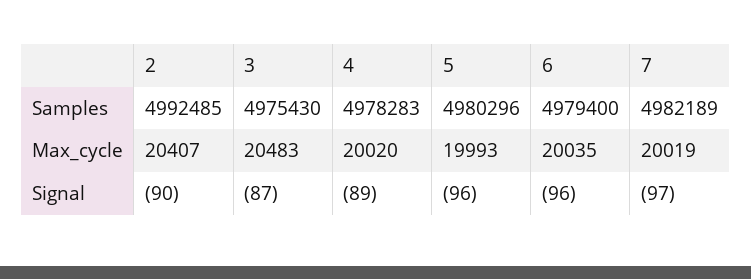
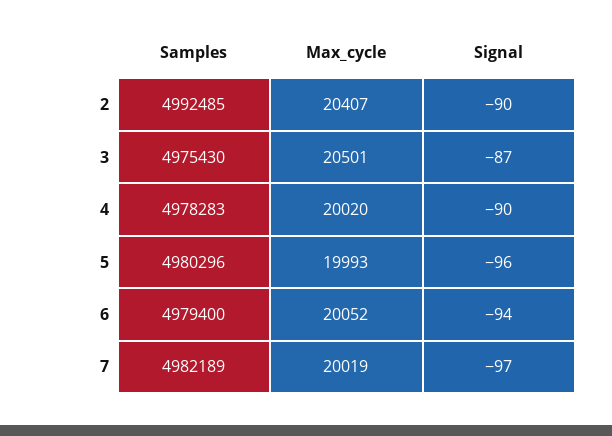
3, Max_cycle: 20483 -> 20501
6, Max_cycle: 20035 -> 20052
4, Signal: -89 -> -90
6, Signal: -96 -> -94

